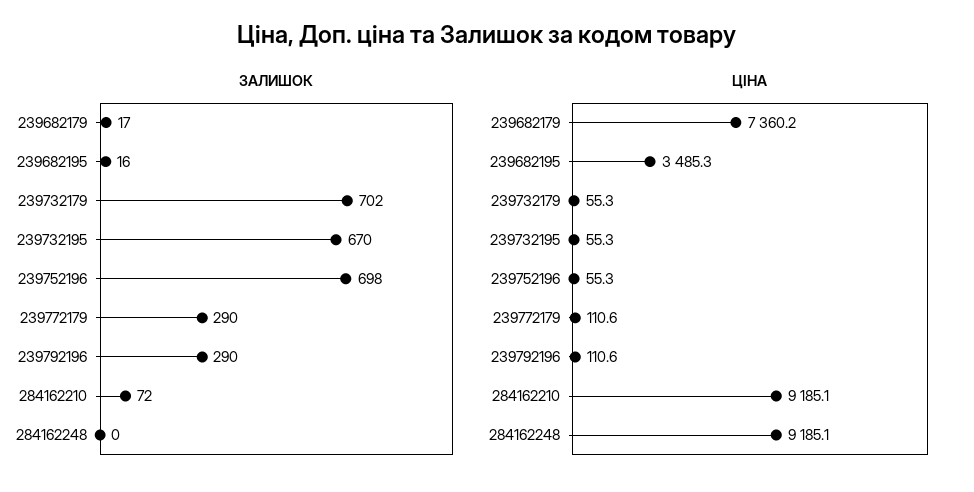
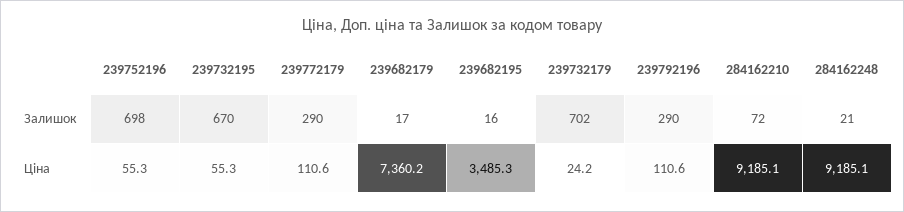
ЗАЛИШОК, 284162248: 0 -> 21
ЦІНА, 239732179: 55.3 -> 24.2

